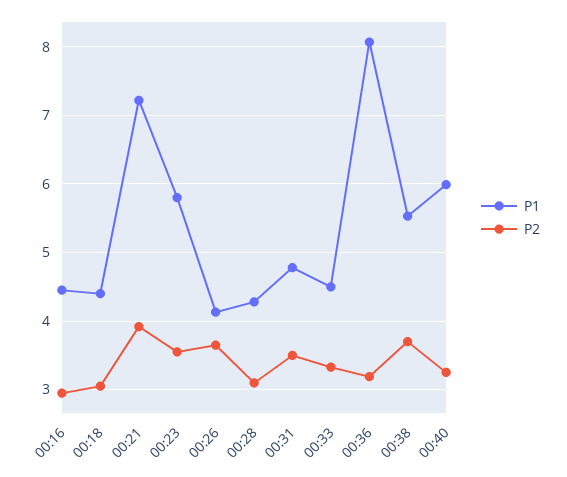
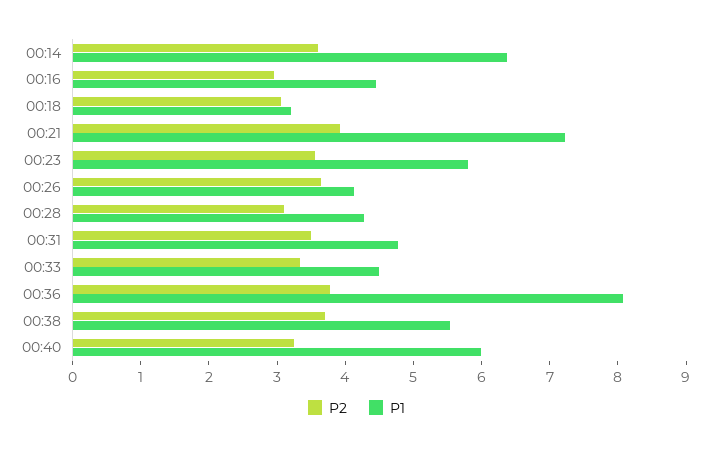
P1, 00:18: 4.4 -> 3.2
P2, 00:36: 3.2 -> 3.8
P2, 00:14: none -> 3.6
P1, 00:14: none -> 6.4

